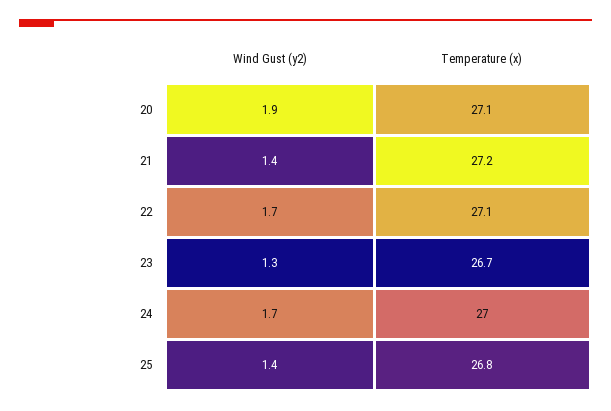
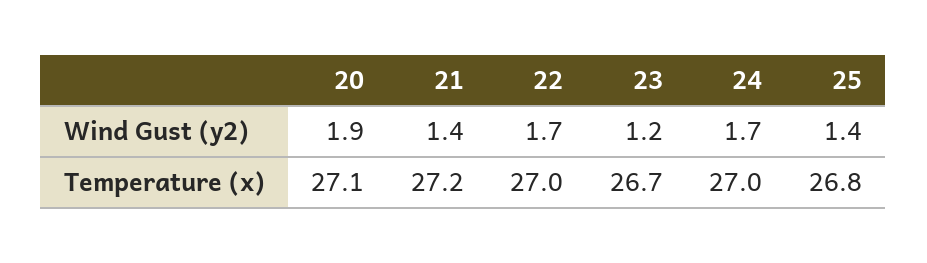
Temperature (x), 22: 27.1 -> 27
Wind Gust (y2), 23: 1.3 -> 1.2

